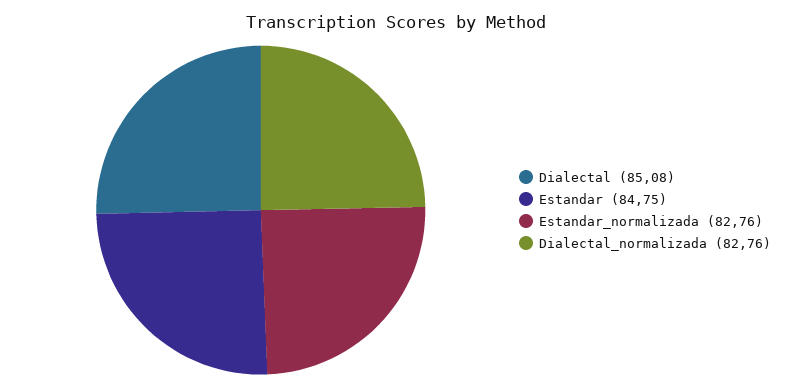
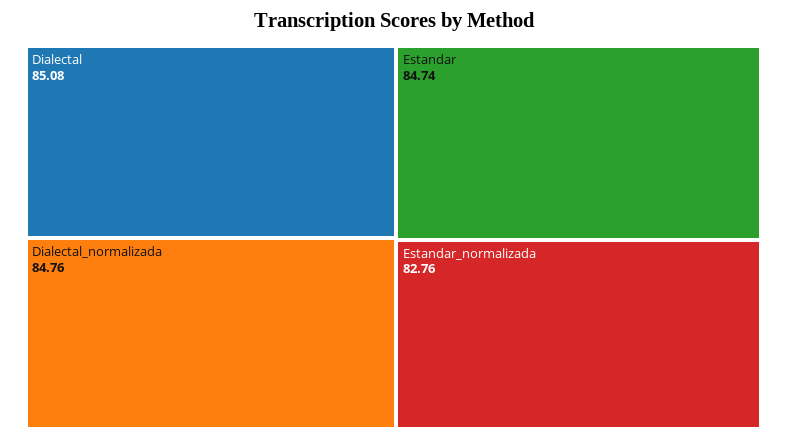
Estandar: 84.75 -> 84.74
Dialectal_normalizada: 82.76 -> 84.76

